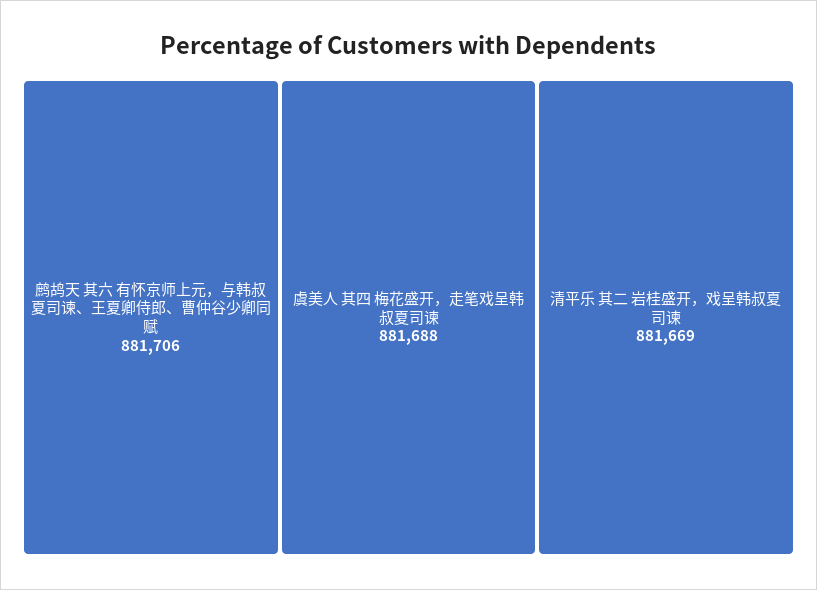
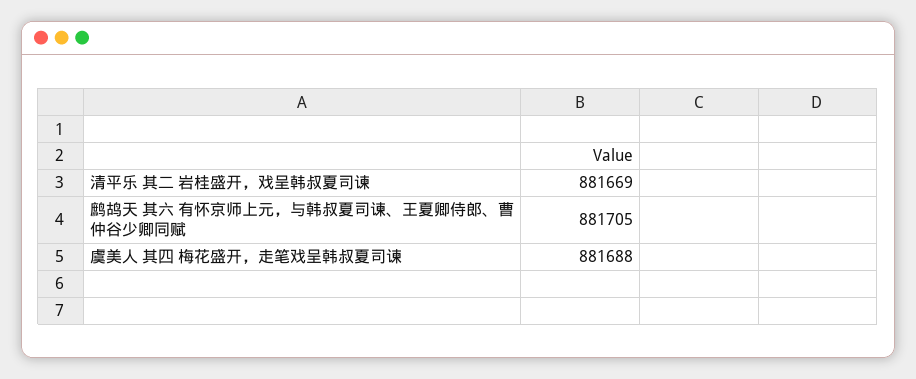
鹧鸪天 其六 有怀京师上元，与韩叔夏司谏、王夏卿侍郎、曹仲谷少卿同赋: 881706 -> 881705

